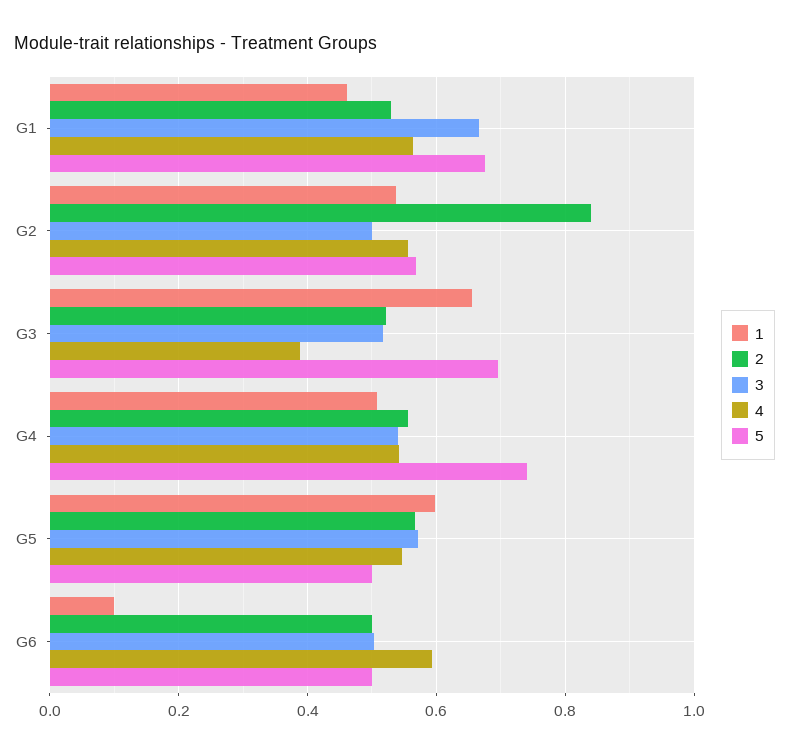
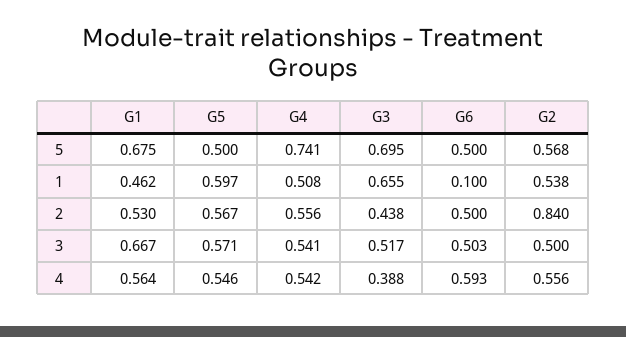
2, G3: 0.52 -> 0.438

